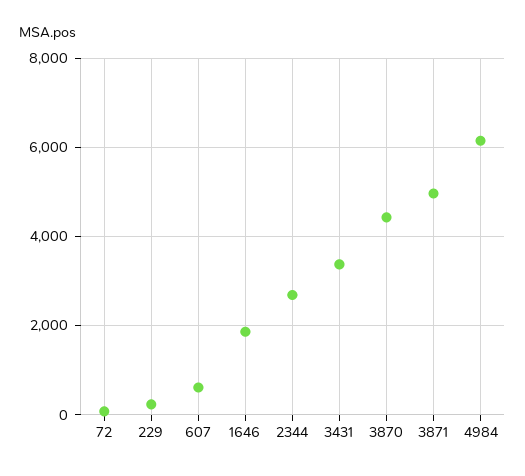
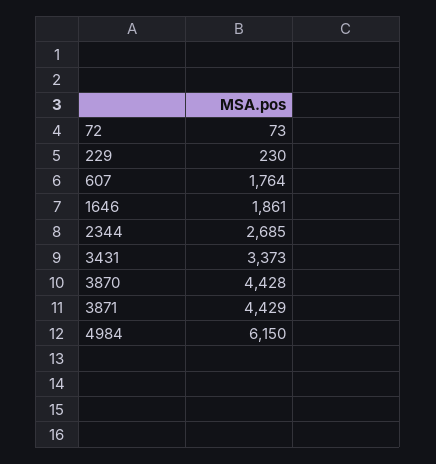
607: 600 -> 1764
3871: 5000 -> 4429

